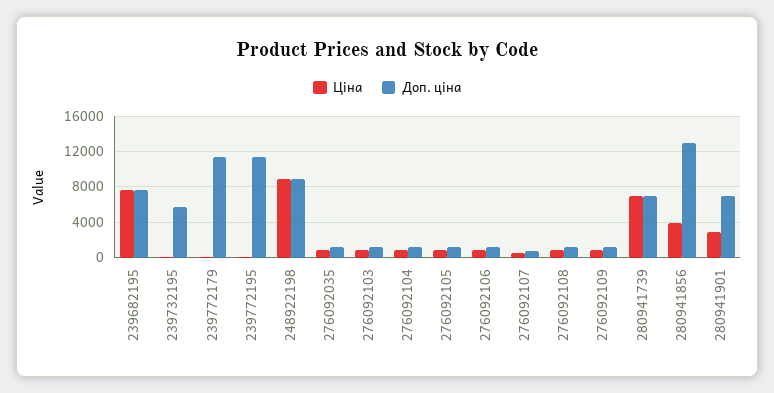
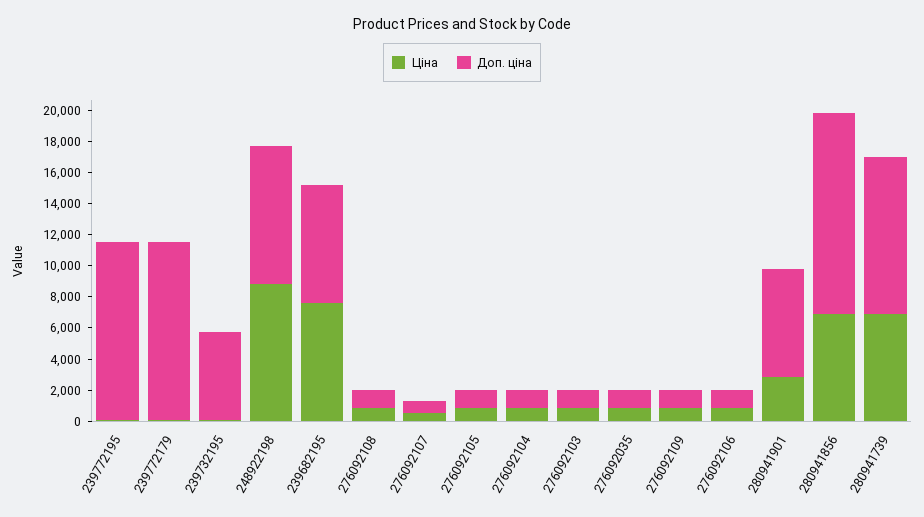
Доп. ціна, 280941739: 7000 -> 10000
Ціна, 280941856: 4000 -> 7000

